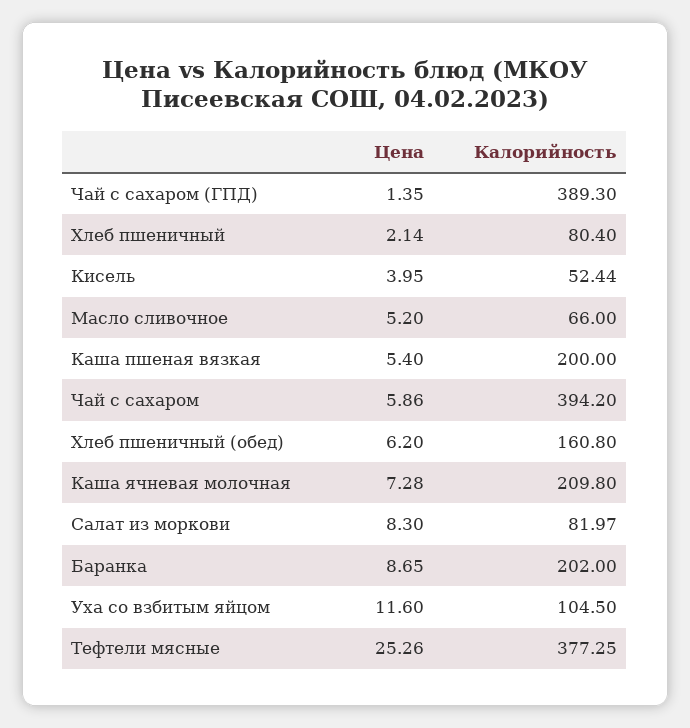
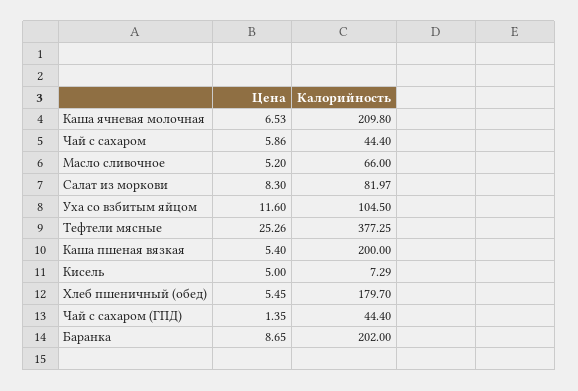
Калорийность, Чай с сахаром (ГПД): 389.3 -> 44.4
Цена, Хлеб пшеничный: 2.14 -> none
Калорийность, Хлеб пшеничный: 80.4 -> none
Цена, Кисель: 3.95 -> 5
Калорийность, Кисель: 52.44 -> 7.29
Калорийность, Чай с сахаром: 394.2 -> 44.4
Цена, Хлеб пшеничный (обед): 6.2 -> 5.45
Калорийность, Хлеб пшеничный (обед): 160.8 -> 179.7
Цена, Каша ячневая молочная: 7.28 -> 6.53

